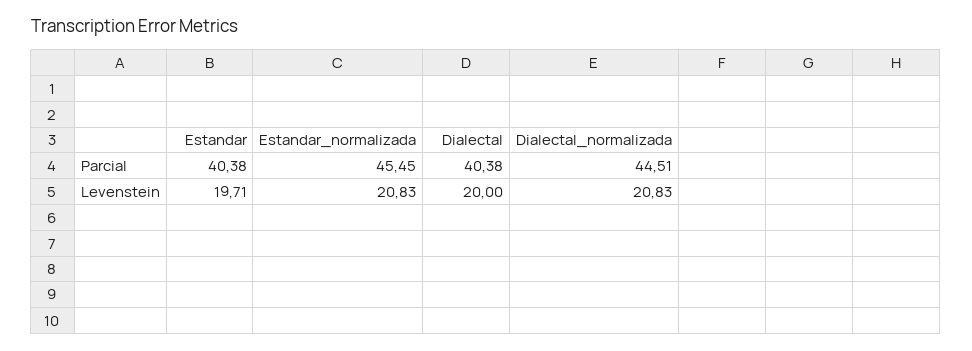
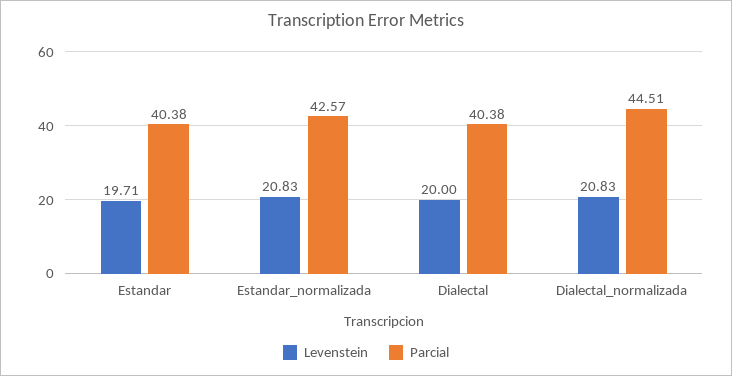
Parcial, Estandar_normalizada: 45.45 -> 42.57

